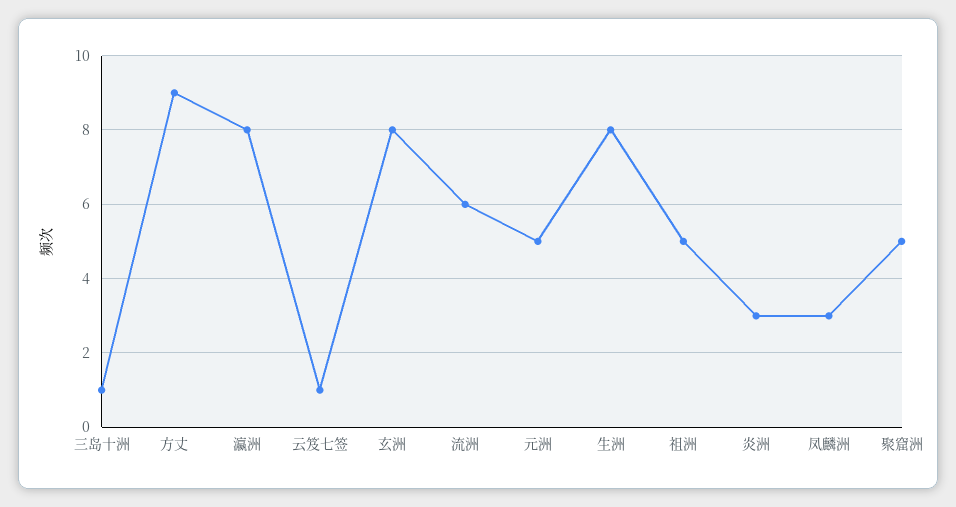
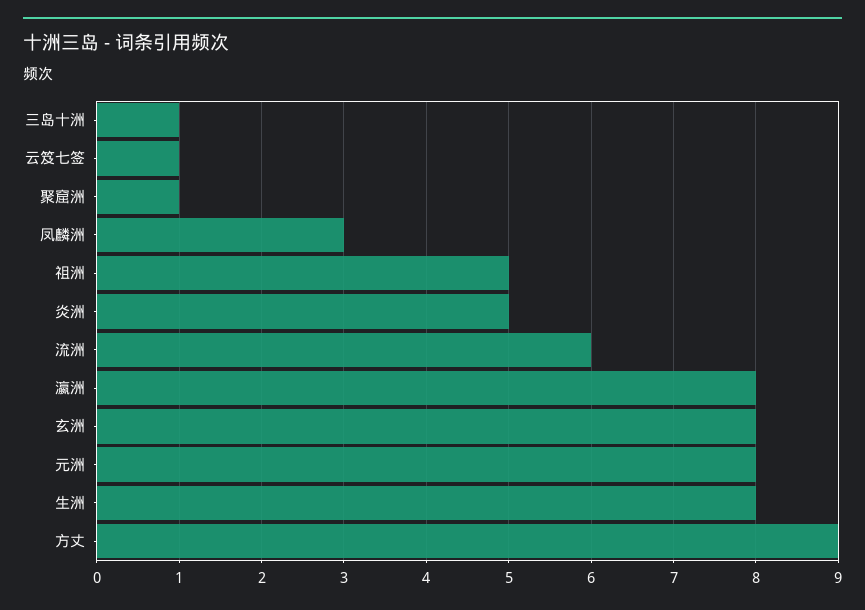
元洲: 5 -> 8
炎洲: 3 -> 5
聚窟洲: 5 -> 1

